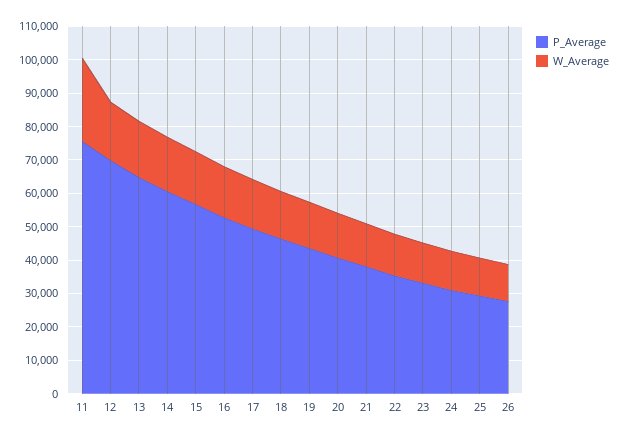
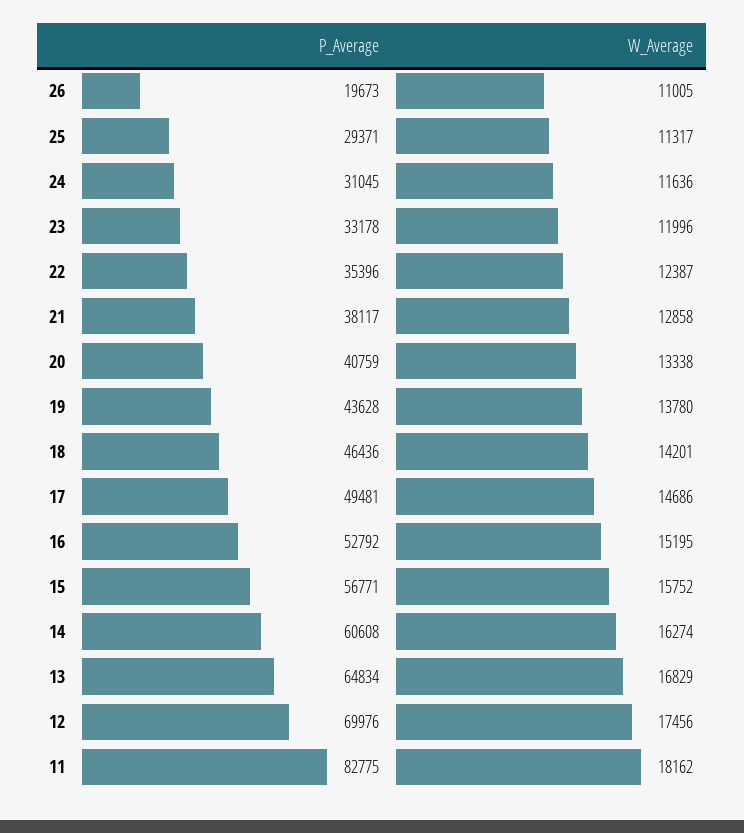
P_Average, 11: 75000 -> 82775
W_Average, 11: 25000 -> 18162
P_Average, 26: 27500 -> 19673

